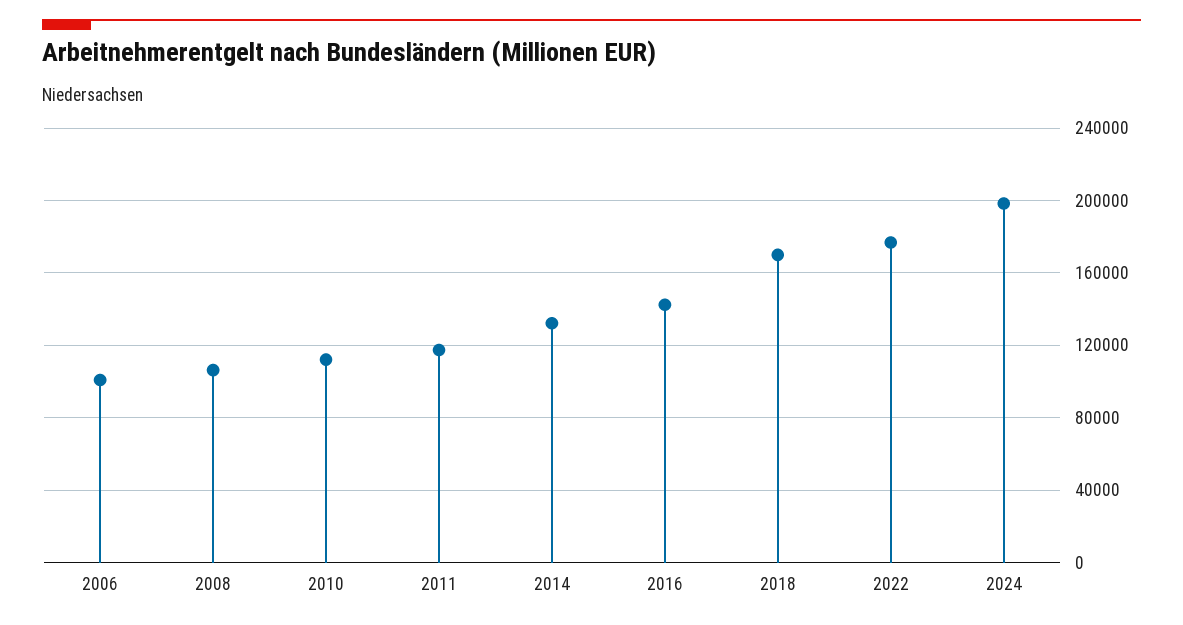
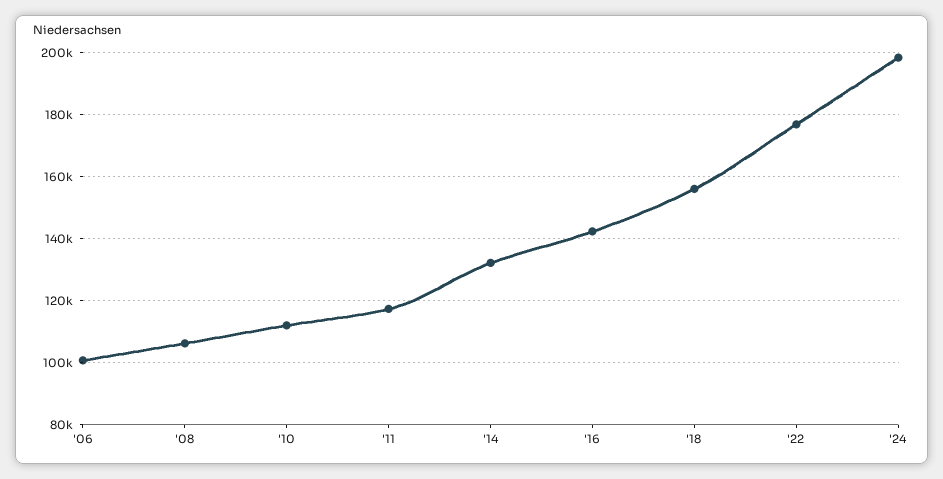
2018: 170000 -> 156000

